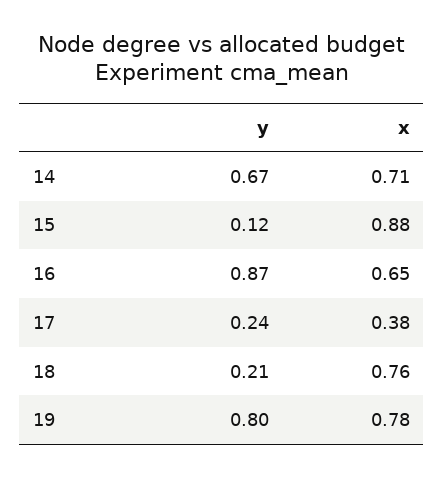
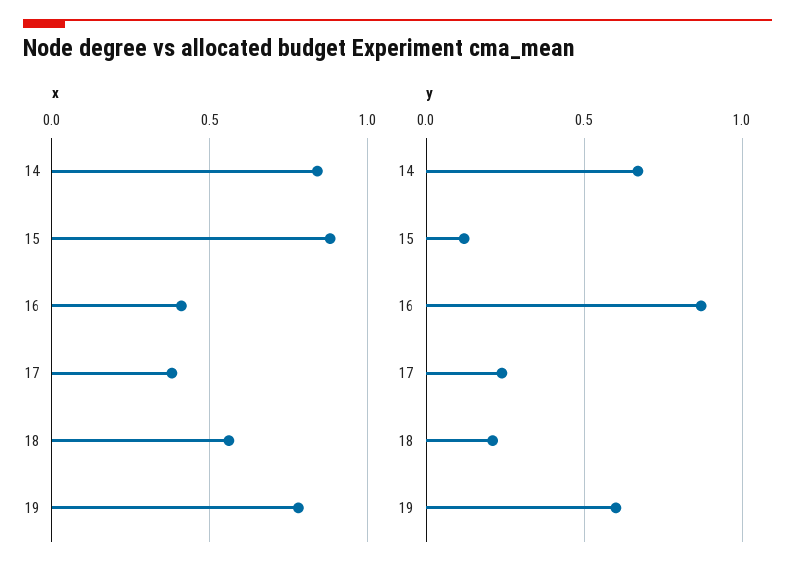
x, 14: 0.71 -> 0.85
x, 16: 0.65 -> 0.4
x, 18: 0.76 -> 0.55
y, 19: 0.8 -> 0.6

